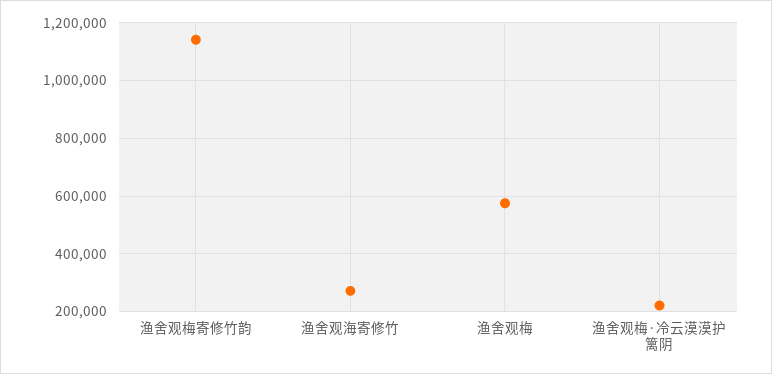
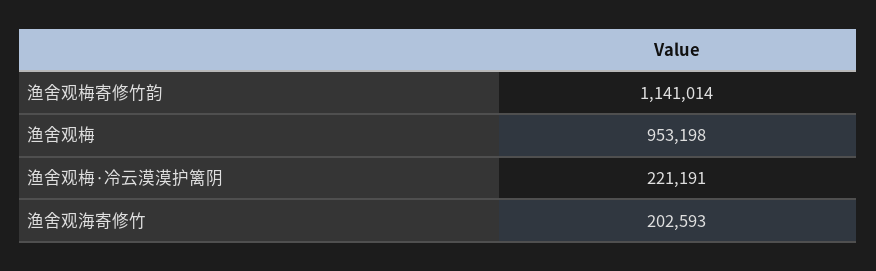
渔舍观海寄修竹: 275000 -> 202593
渔舍观梅: 575000 -> 953198

